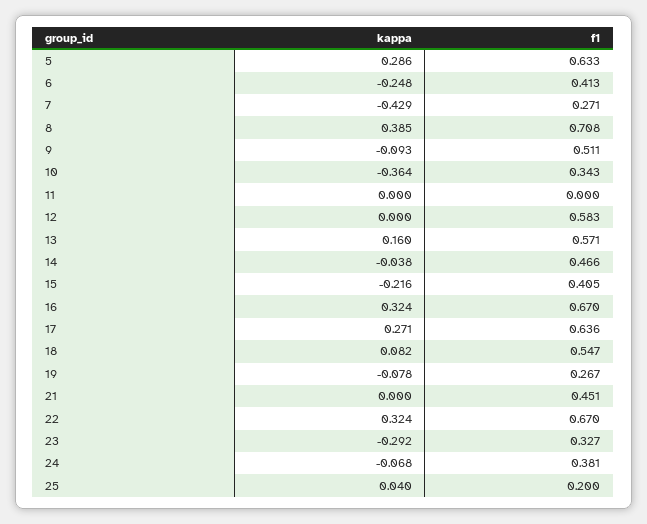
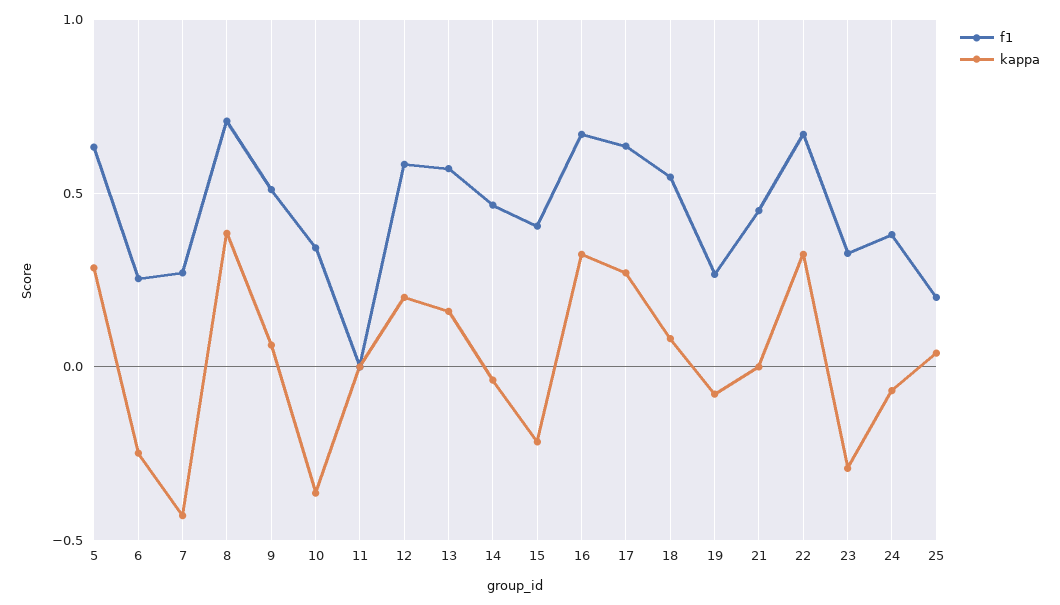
f1, 6: 0.413 -> 0.25
kappa, 9: -0.093 -> 0.05
kappa, 12: 0 -> 0.2

